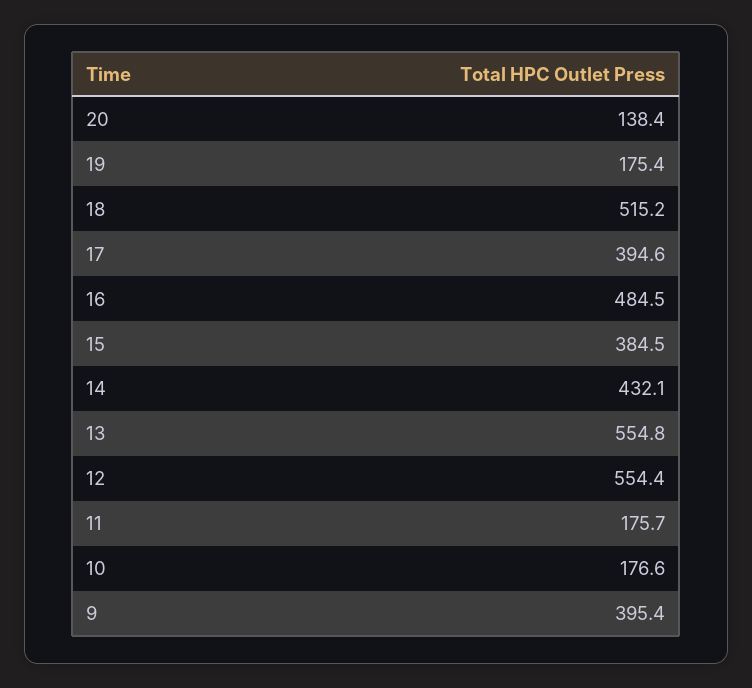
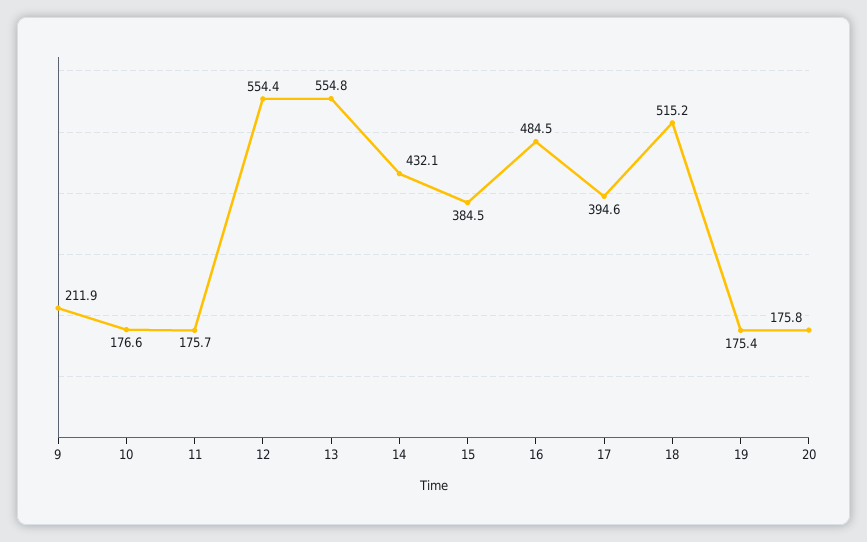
20: 138.4 -> 175.8
9: 395.4 -> 211.9

